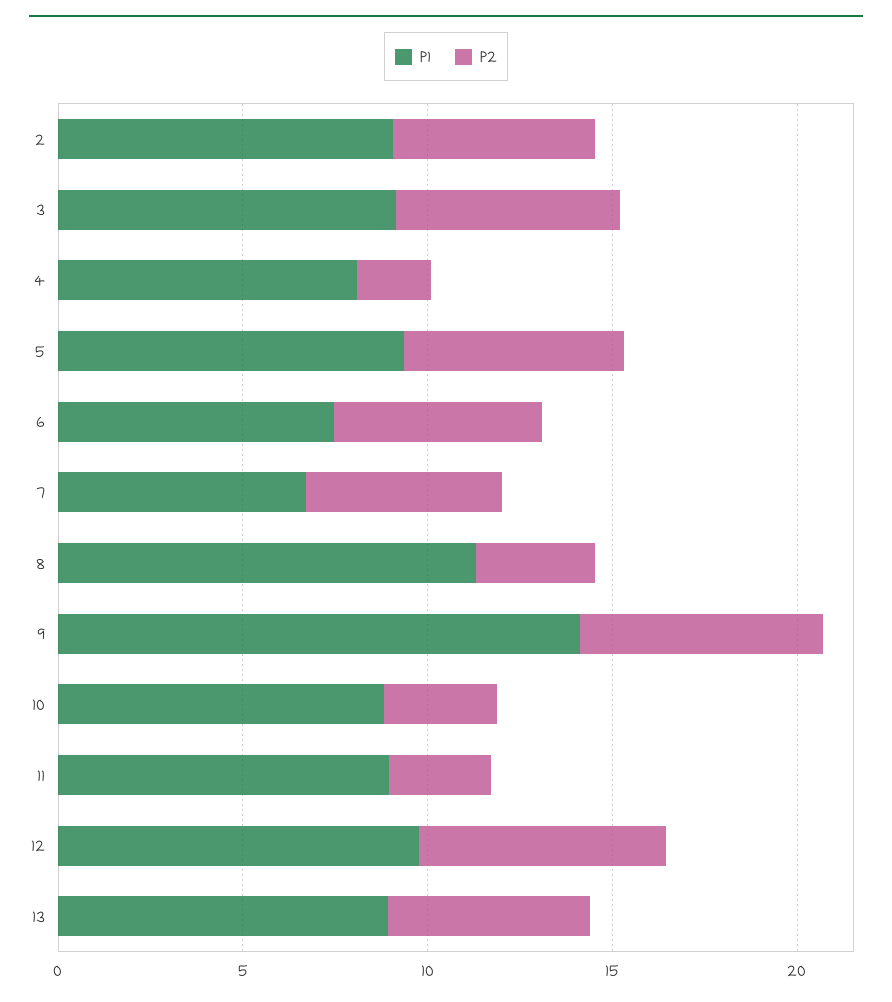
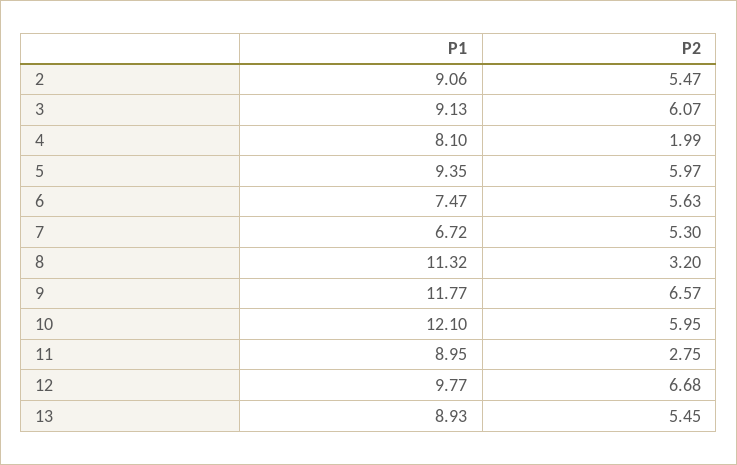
P1, 9: 14 -> 11.77
P1, 10: 9 -> 12.1
P2, 10: 3 -> 5.95

